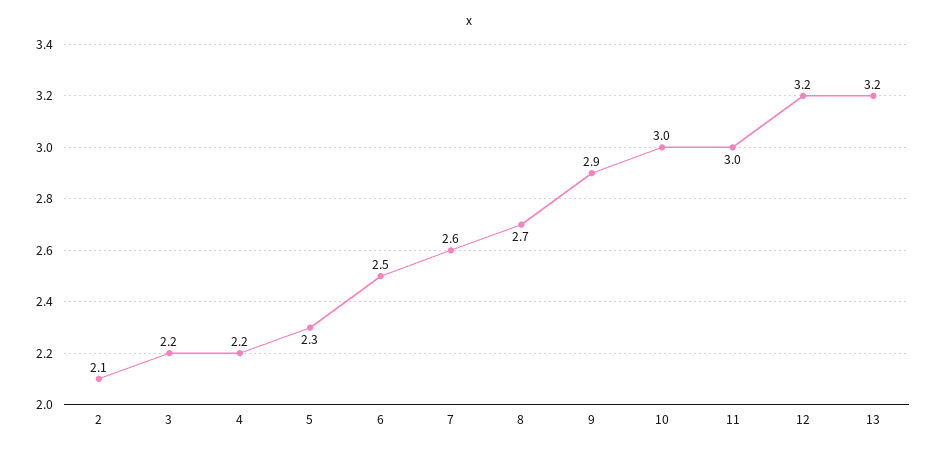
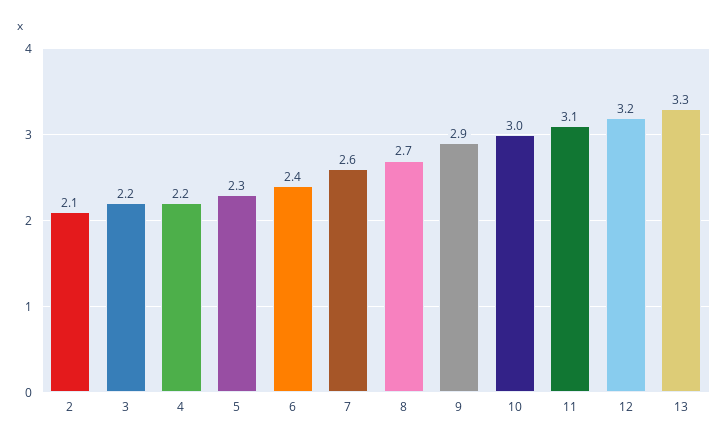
6: 2.5 -> 2.4
11: 3 -> 3.1
13: 3.2 -> 3.3

